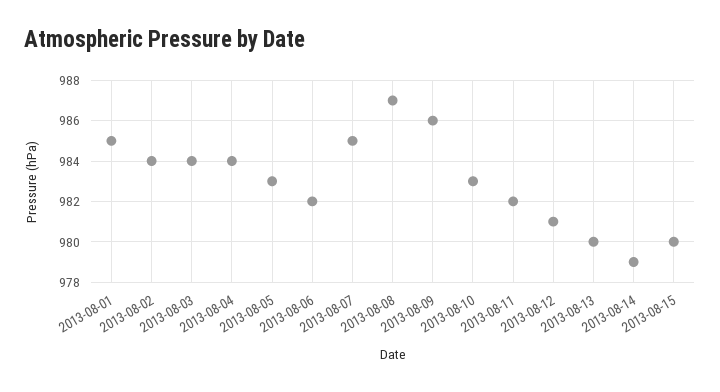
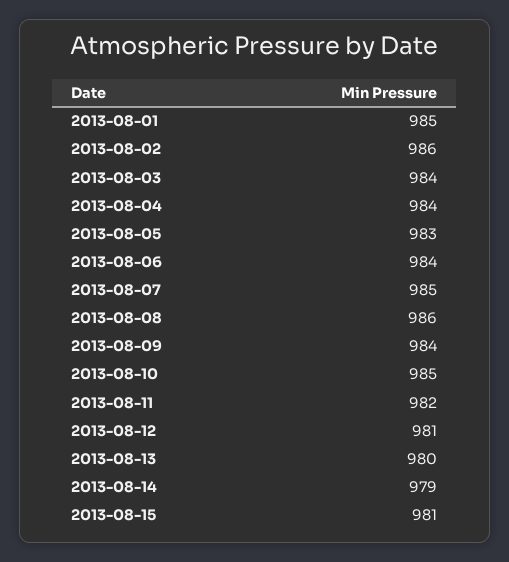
2013-08-02: 984 -> 986
2013-08-06: 982 -> 984
2013-08-08: 987 -> 986
2013-08-09: 986 -> 984
2013-08-10: 983 -> 985
2013-08-15: 980 -> 981

